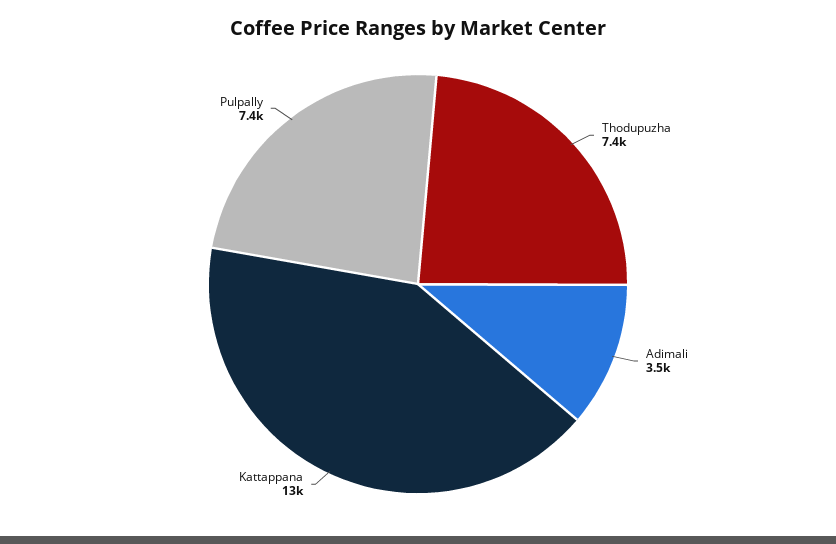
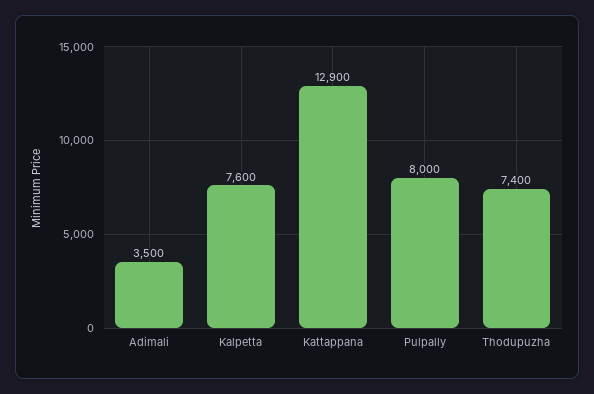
Pulpally: 7400 -> 8000
Kalpetta: none -> 7600

